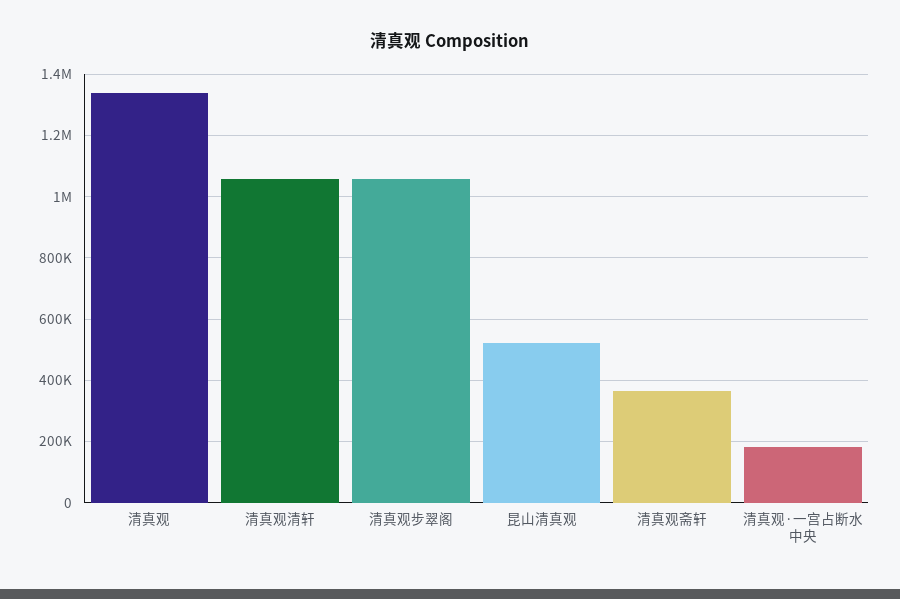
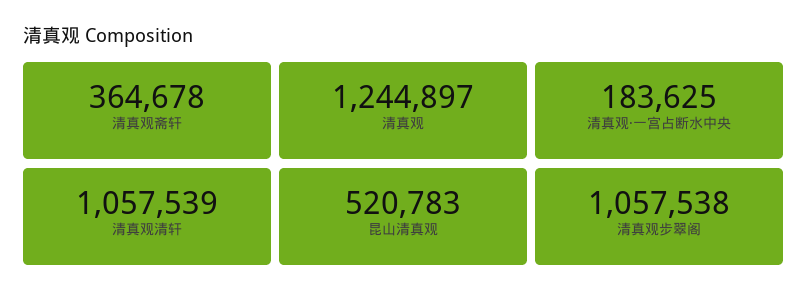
清真观: 1340000 -> 1244897

